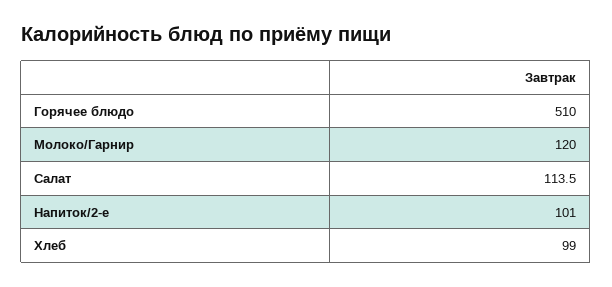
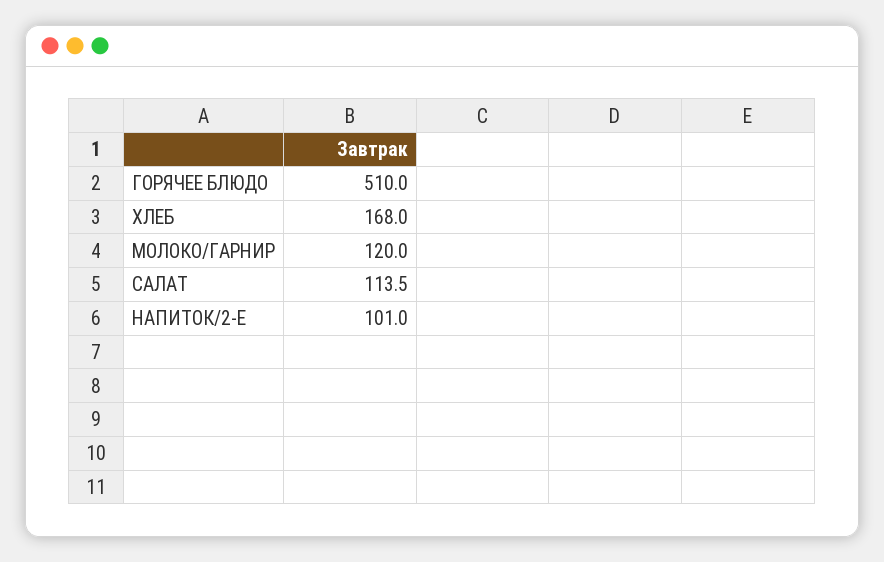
Хлеб: 99 -> 168

